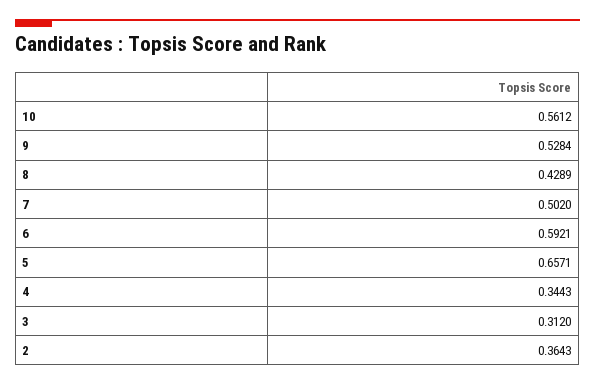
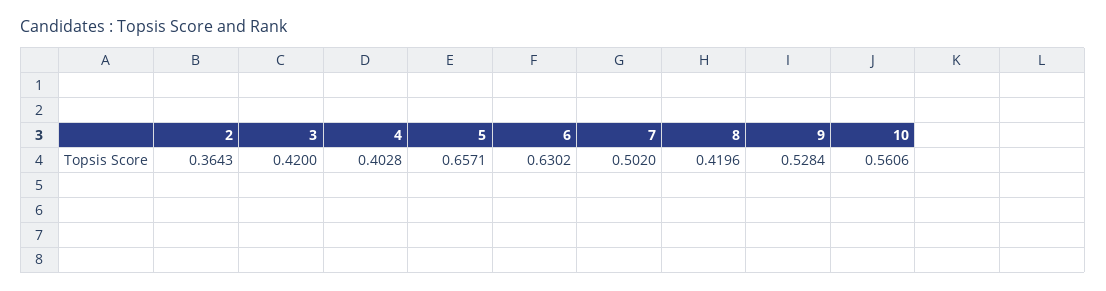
10: 0.5612 -> 0.5606
8: 0.4289 -> 0.4196
6: 0.5921 -> 0.6302
4: 0.3443 -> 0.4028
3: 0.312 -> 0.42

